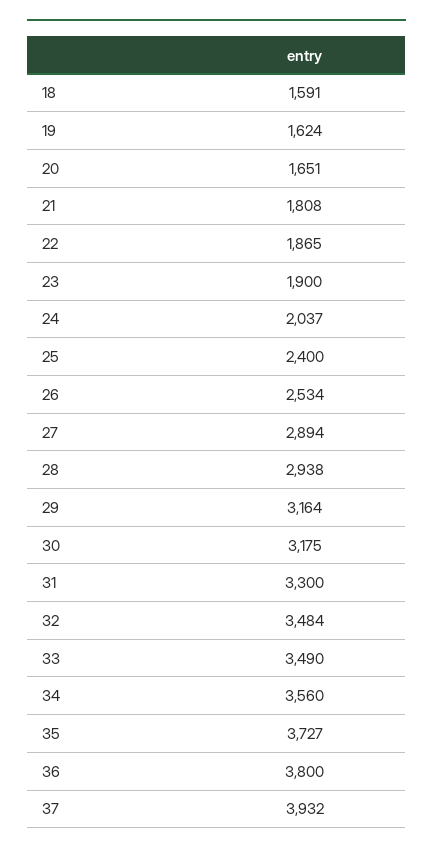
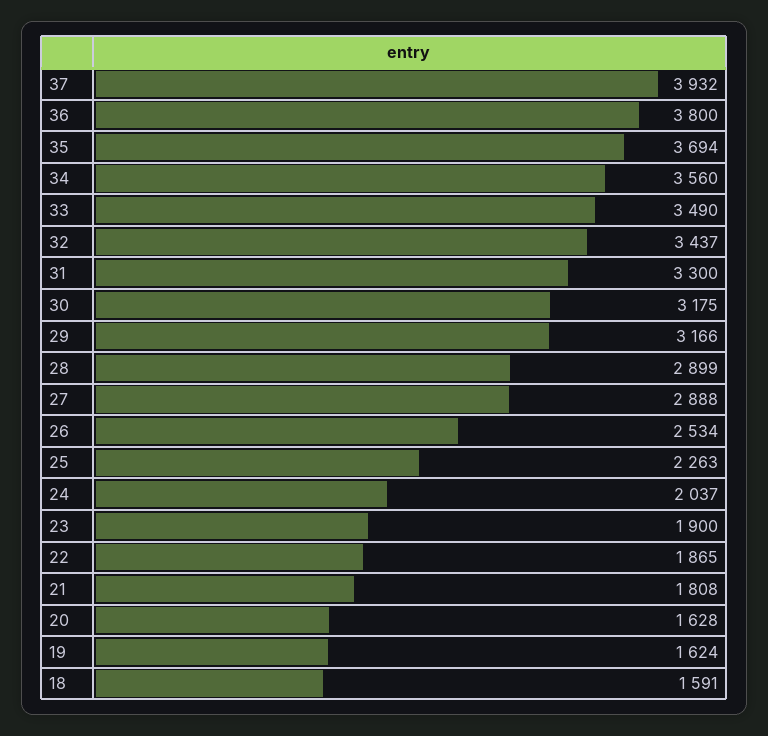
20: 1651 -> 1628
25: 2400 -> 2263
27: 2894 -> 2888
28: 2938 -> 2899
29: 3164 -> 3166
32: 3484 -> 3437
35: 3727 -> 3694

